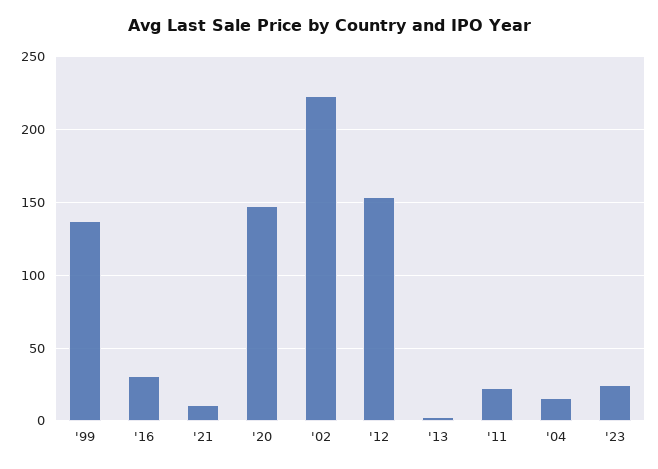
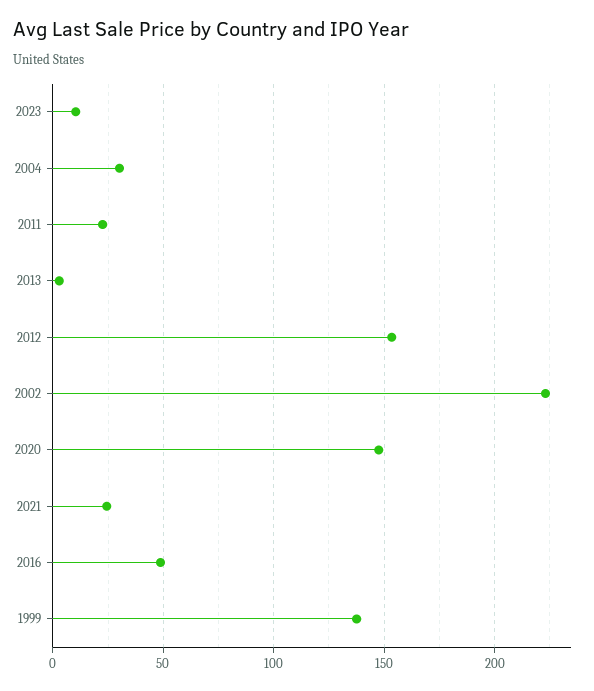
'16: 30 -> 50
'21: 10 -> 25
'04: 15 -> 30
'23: 25 -> 10

